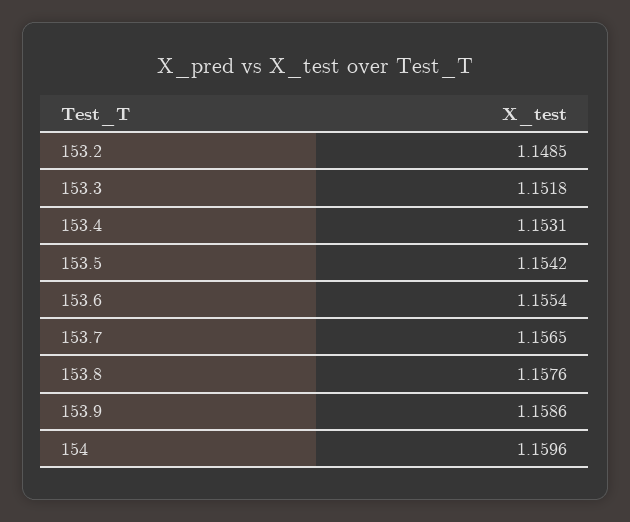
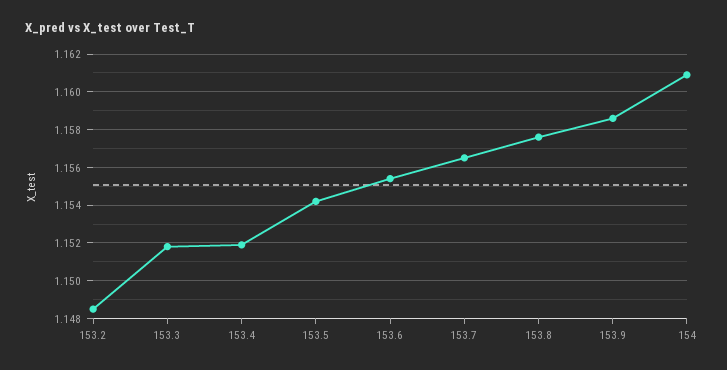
153.4: 1.1531 -> 1.152
154: 1.1596 -> 1.161

